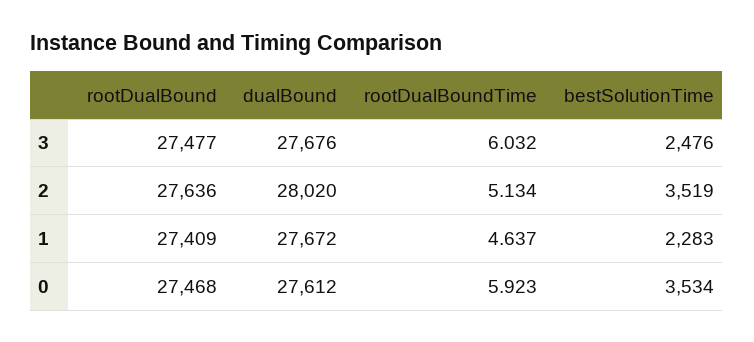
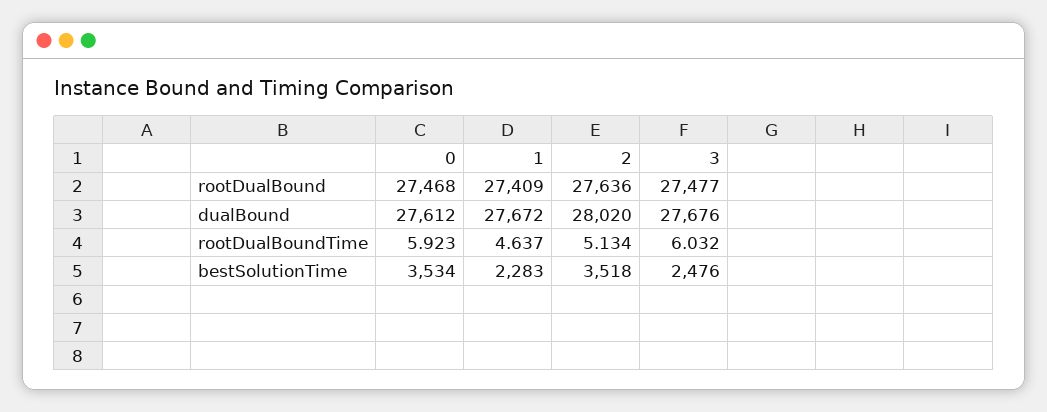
bestSolutionTime, 2: 3519 -> 3518

